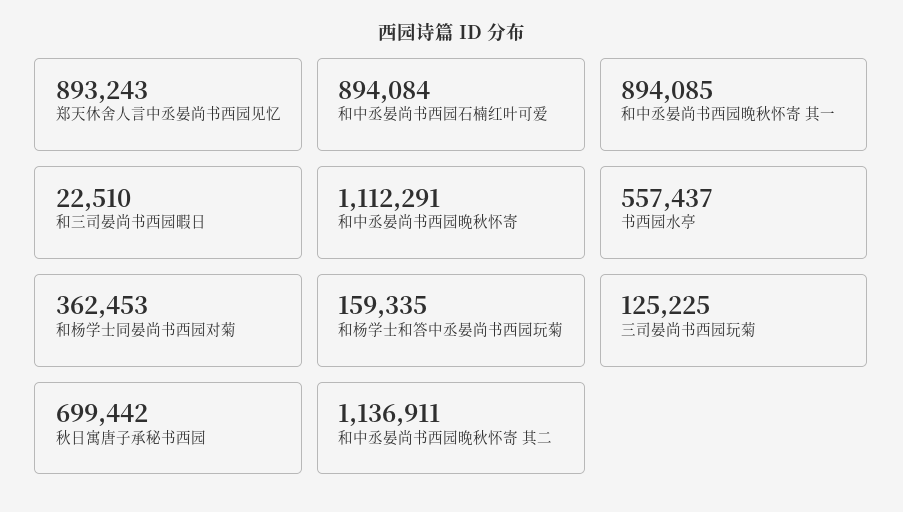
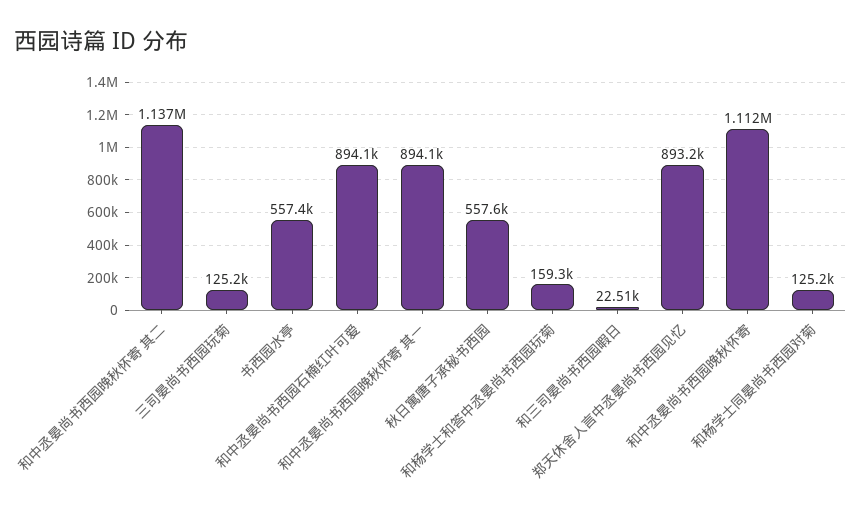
和杨学士同晏尚书西园对菊: 362453 -> 125200
秋日寓唐子承秘书西园: 699442 -> 557600

